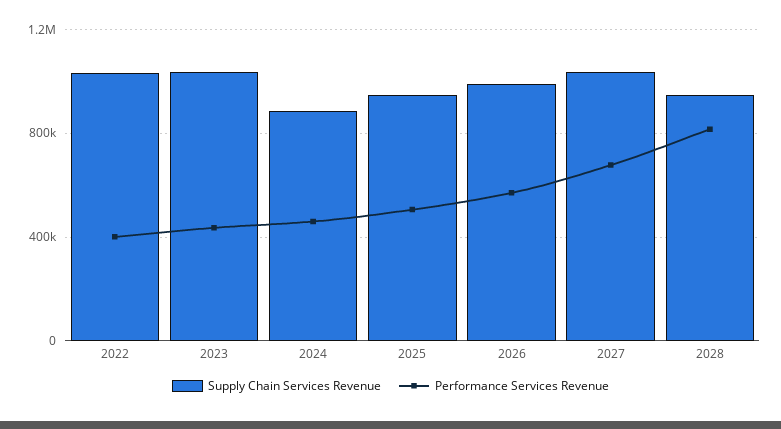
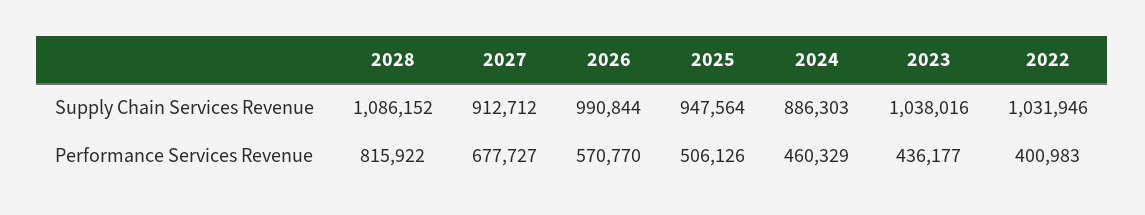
Supply Chain Services Revenue, 2027: 1050000 -> 912712
Supply Chain Services Revenue, 2028: 950000 -> 1086152

